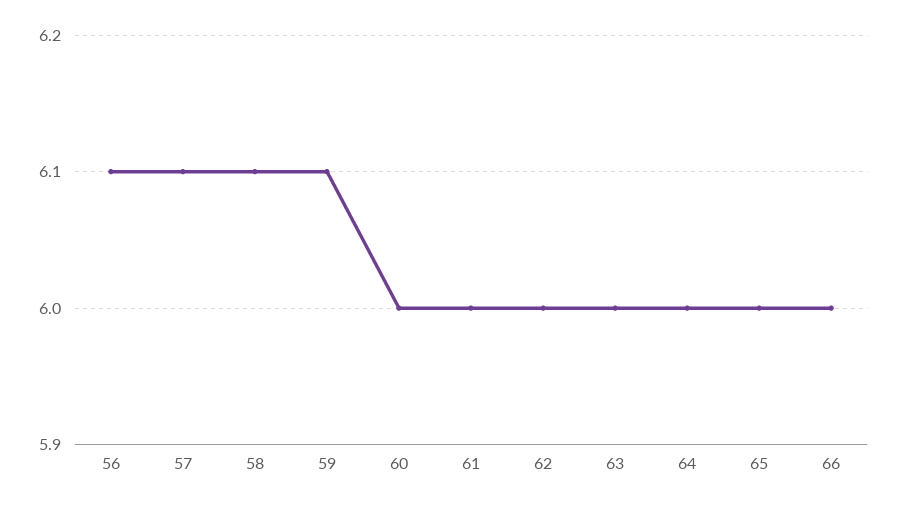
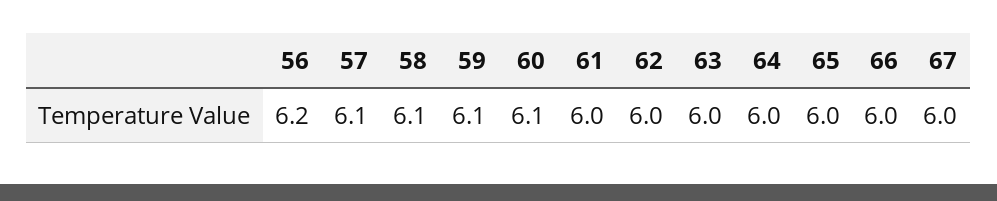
56: 6.1 -> 6.2
60: 6 -> 6.1
67: none -> 6

